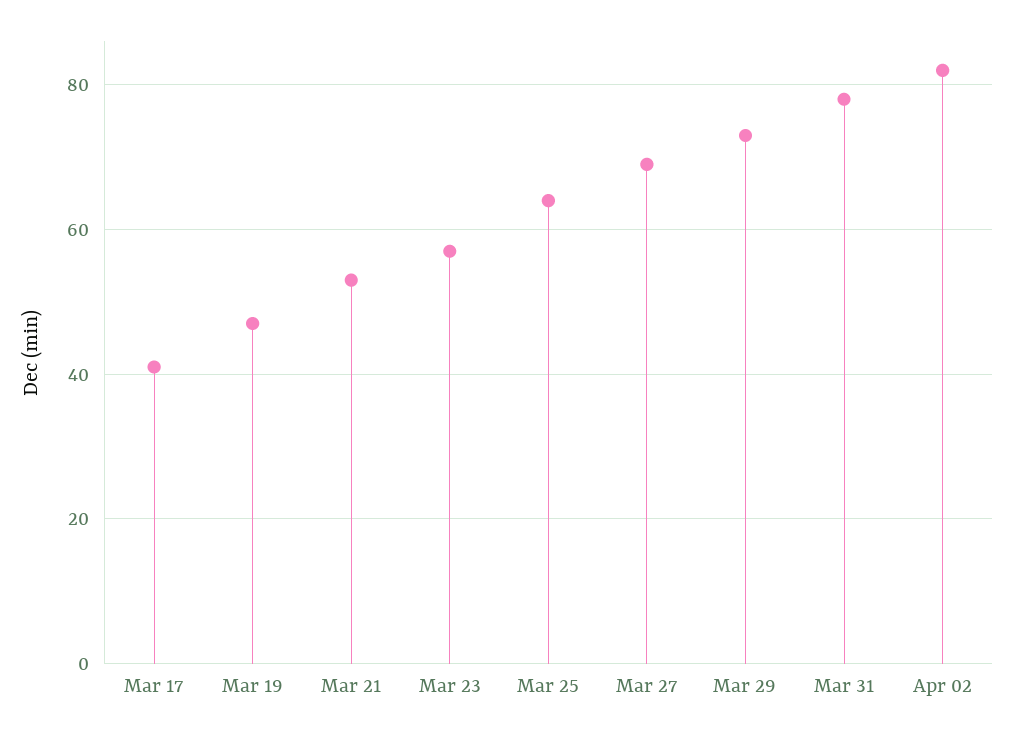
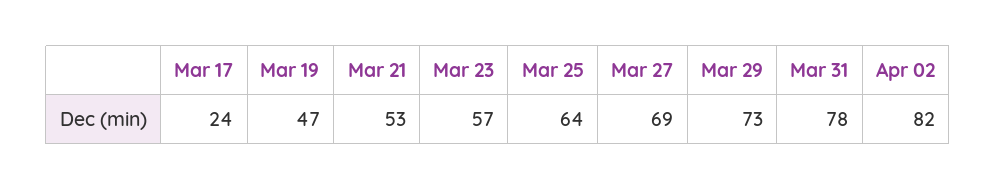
Mar 17: 40 -> 24

